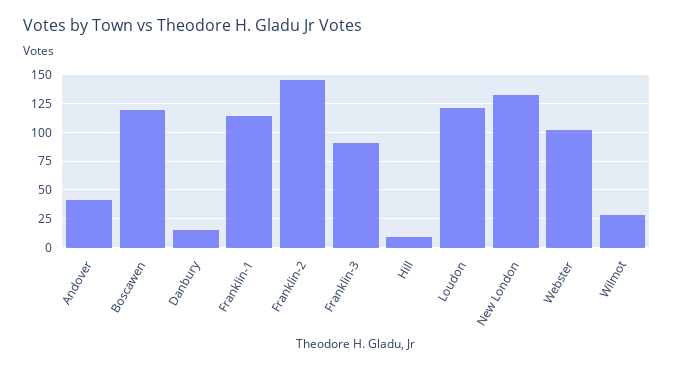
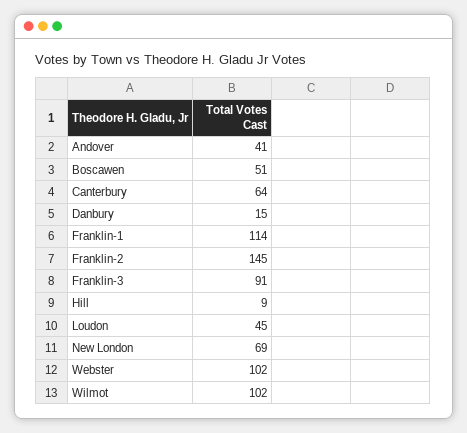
Boscawen: 125 -> 51
Loudon: 125 -> 45
New London: 125 -> 69
Wilmot: 25 -> 102
Canterbury: none -> 64

